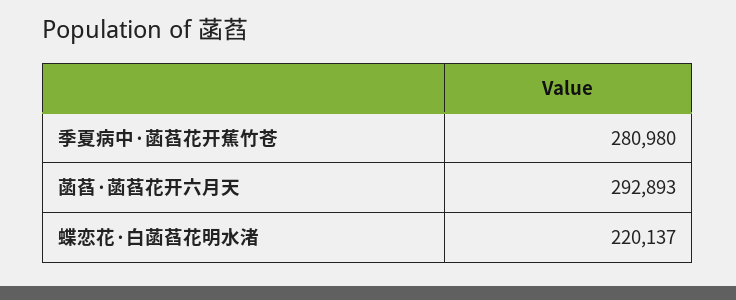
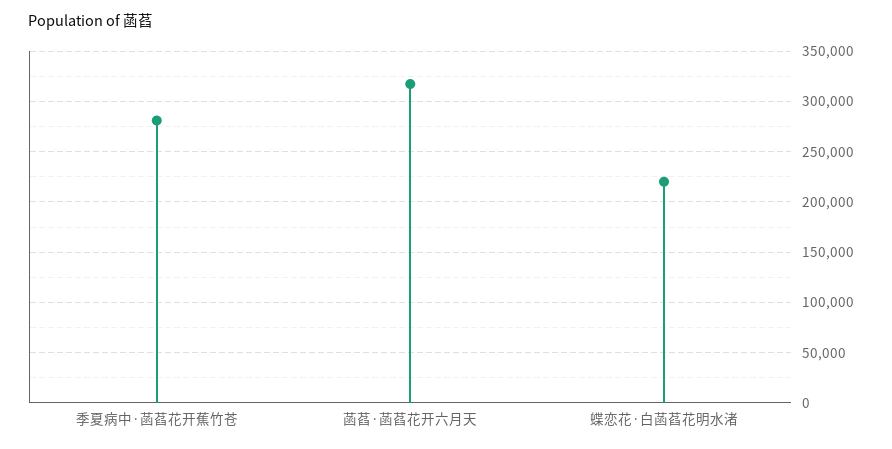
菡萏·菡萏花开六月天: 292893 -> 320000

